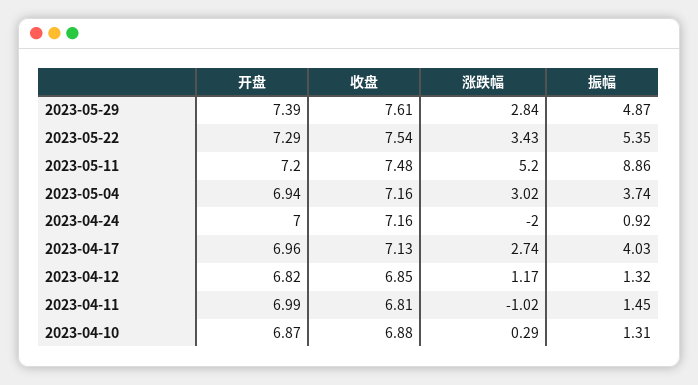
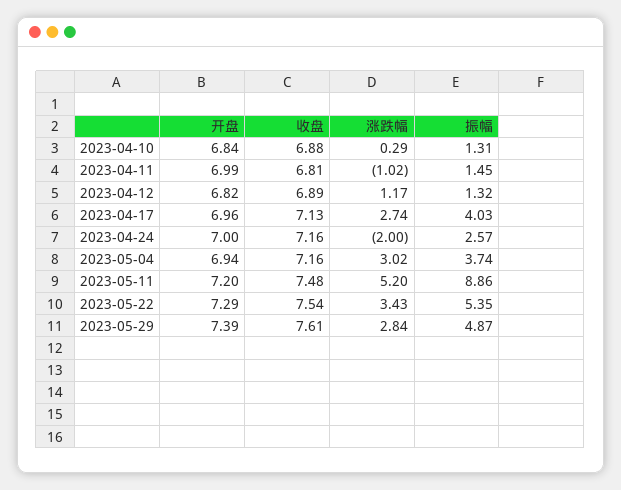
振幅, 2023-04-24: 0.92 -> 2.57
收盘, 2023-04-12: 6.85 -> 6.89
开盘, 2023-04-10: 6.87 -> 6.84

